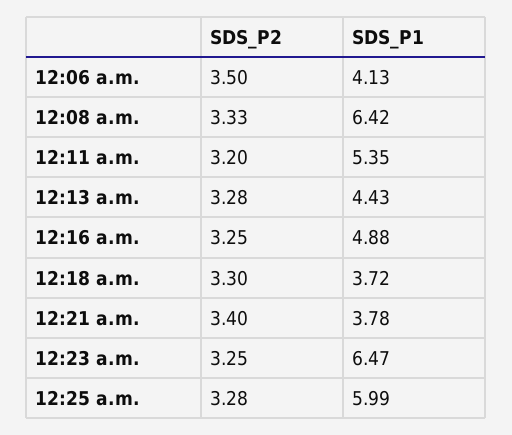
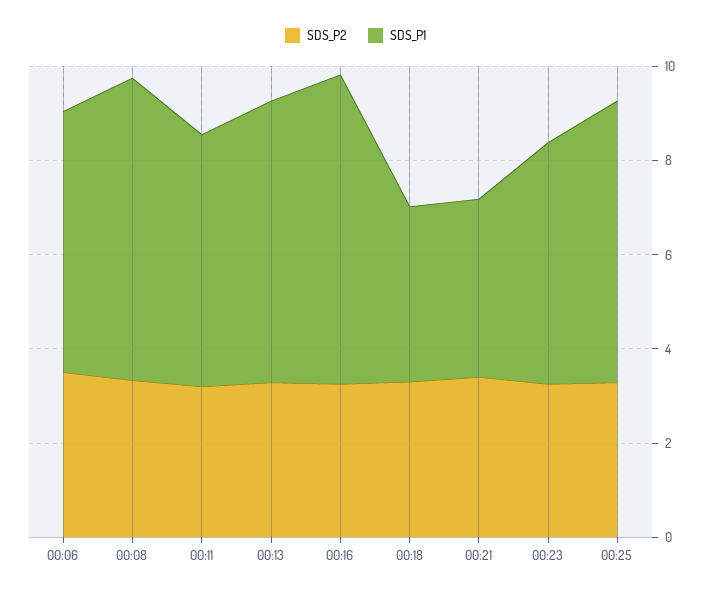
SDS_P1, 12:06 a.m.: 4.13 -> 5.5
SDS_P1, 12:13 a.m.: 4.43 -> 6
SDS_P1, 12:16 a.m.: 4.88 -> 6.5
SDS_P1, 12:23 a.m.: 6.47 -> 5

